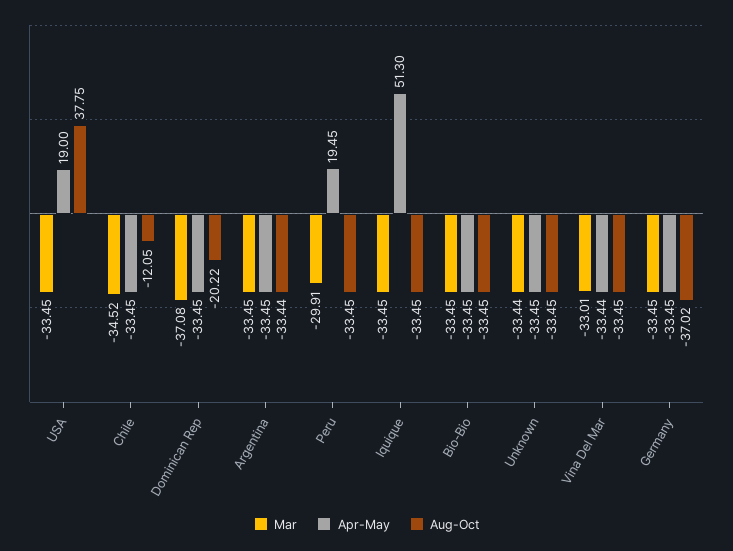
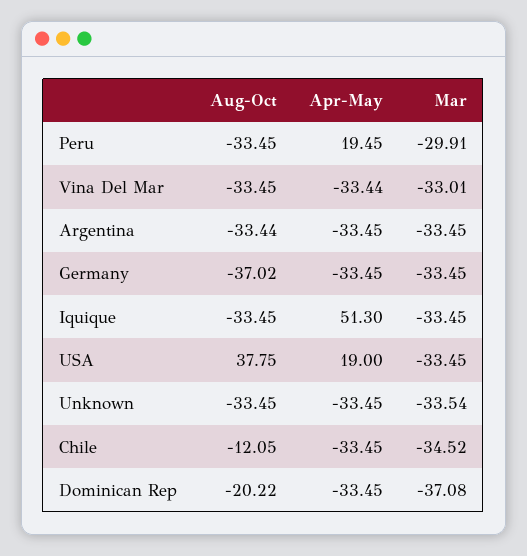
Mar, Bio-Bio: -33.45 -> none
Apr-May, Bio-Bio: -33.45 -> none
Aug-Oct, Bio-Bio: -33.45 -> none
Mar, Unknown: -33.44 -> -33.54

